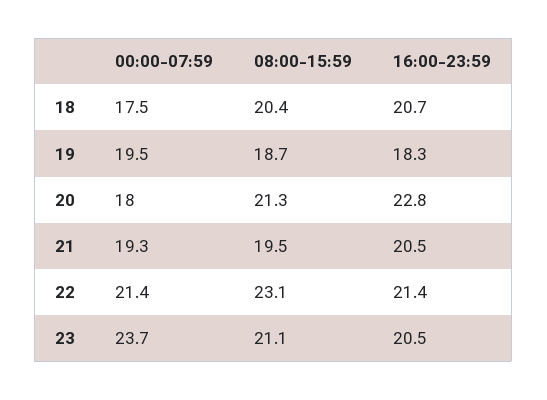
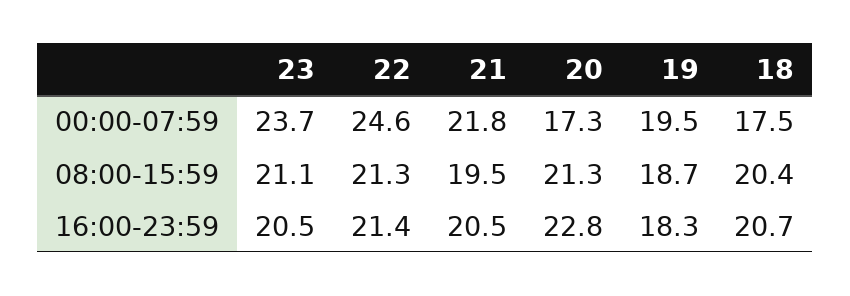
00:00-07:59, 20: 18 -> 17.3
00:00-07:59, 21: 19.3 -> 21.8
00:00-07:59, 22: 21.4 -> 24.6
08:00-15:59, 22: 23.1 -> 21.3

